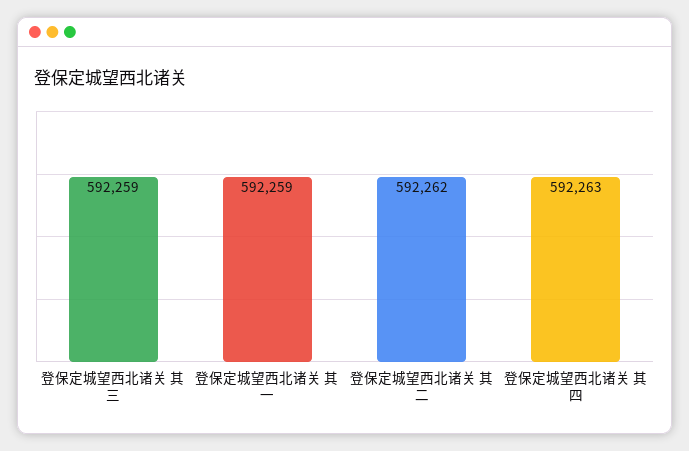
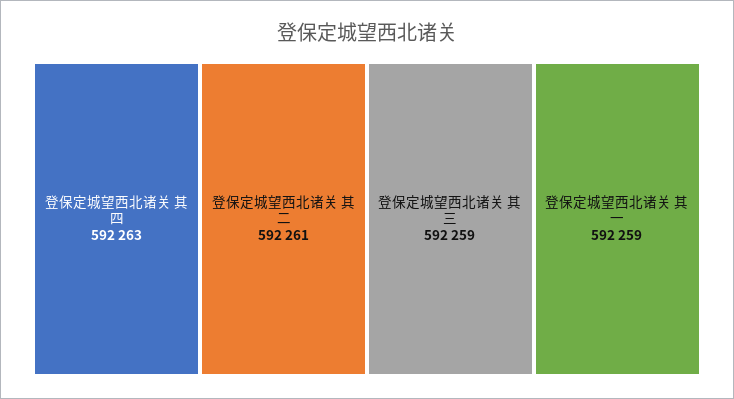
登保定城望西北诸关 其二: 592262 -> 592261

